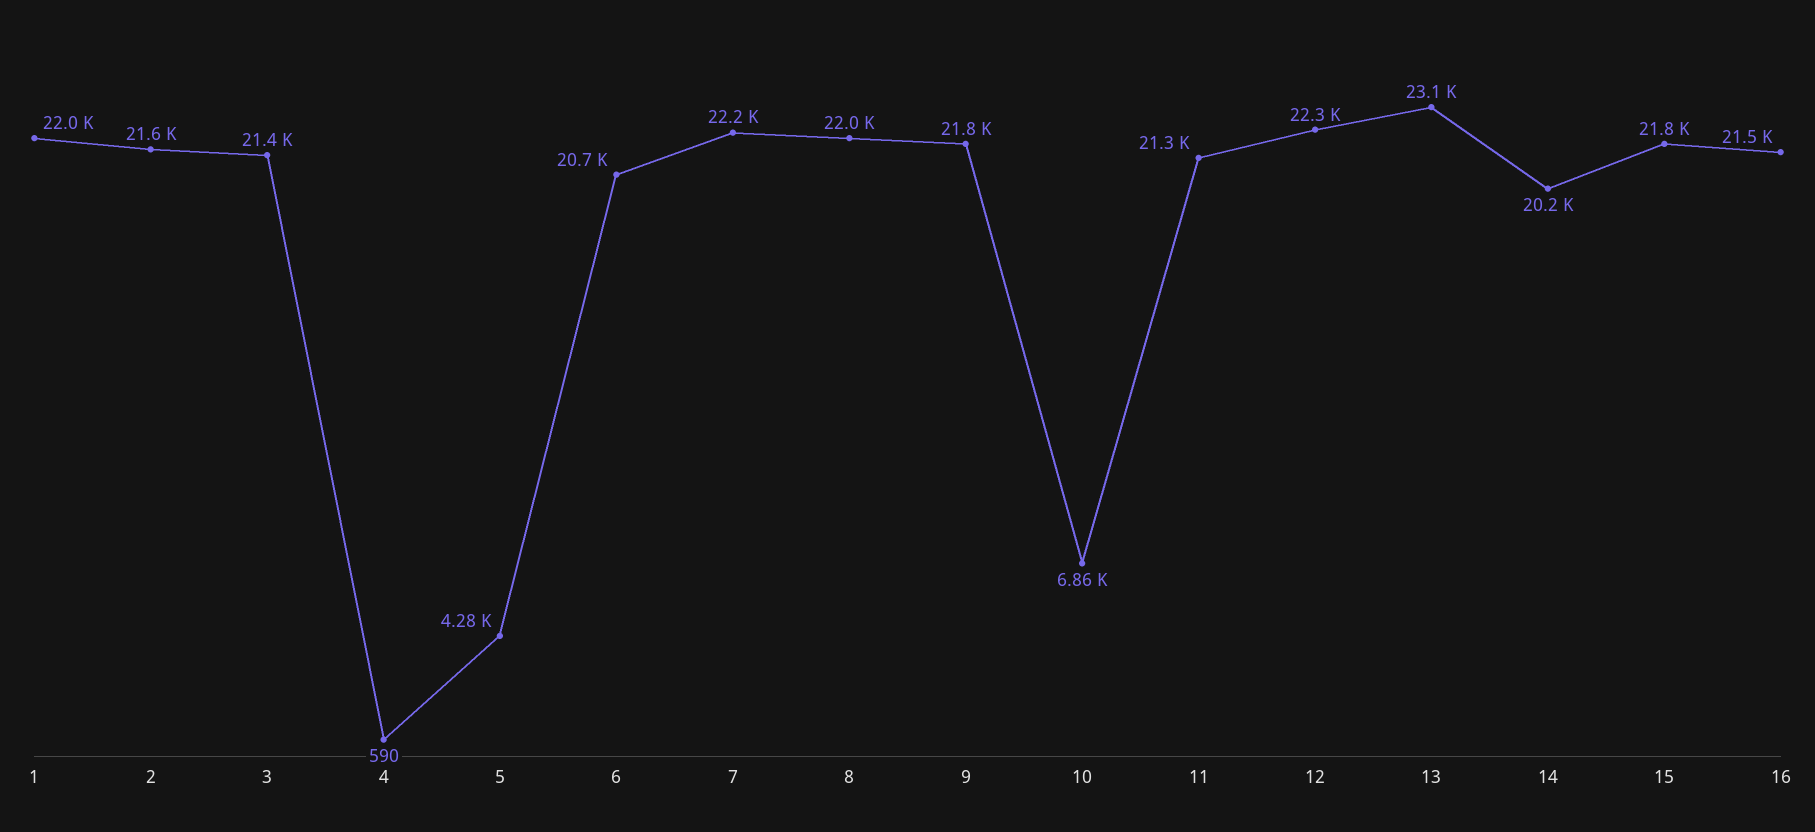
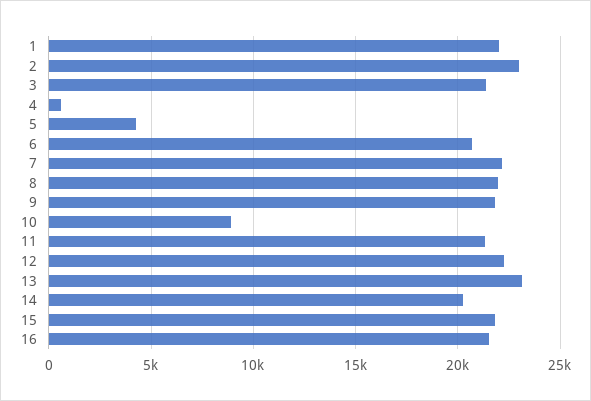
2: 21600 -> 23000
10: 6860 -> 9000

